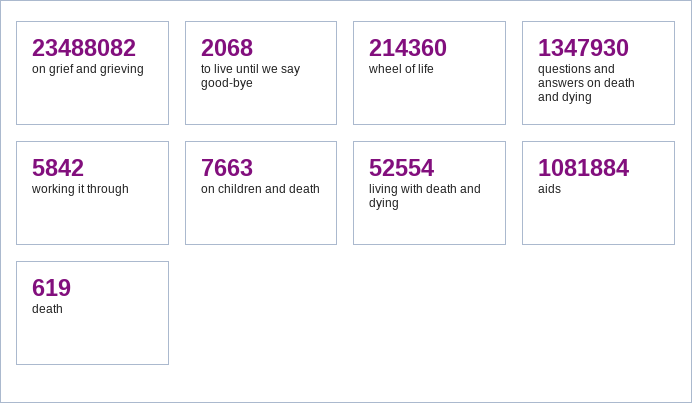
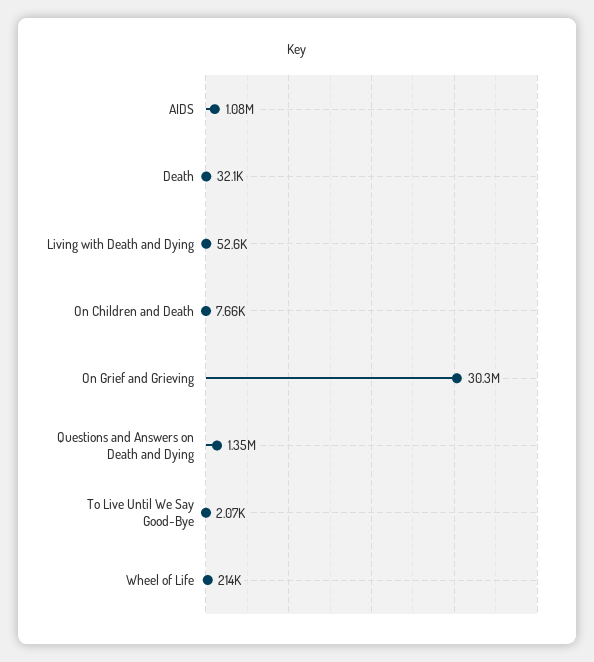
on grief and grieving: 23488082 -> 30300000
working it through: 5842 -> none
death: 619 -> 32100

